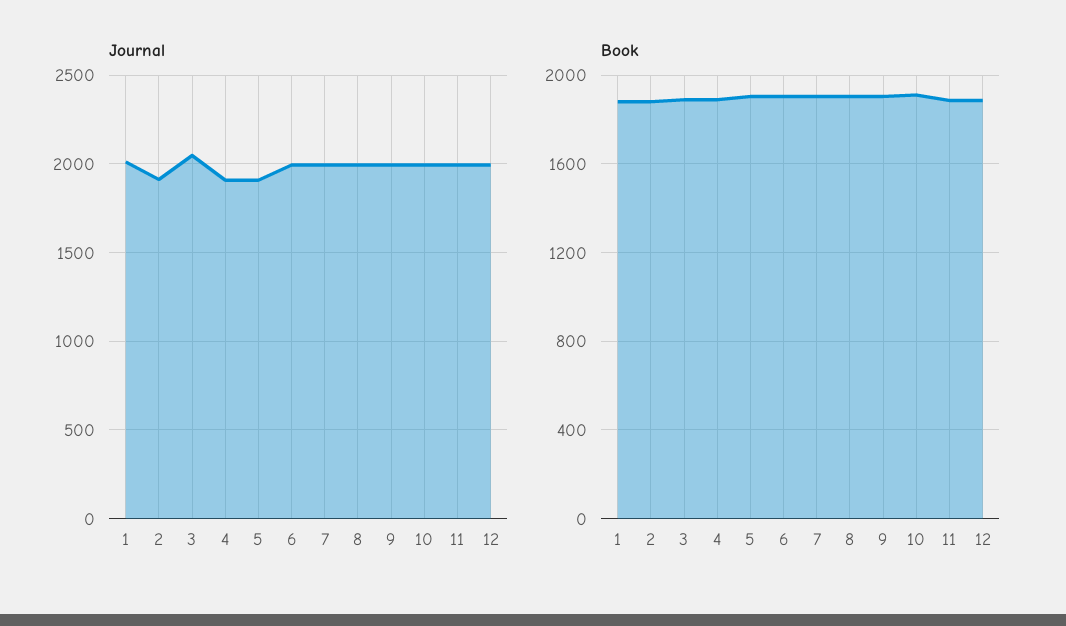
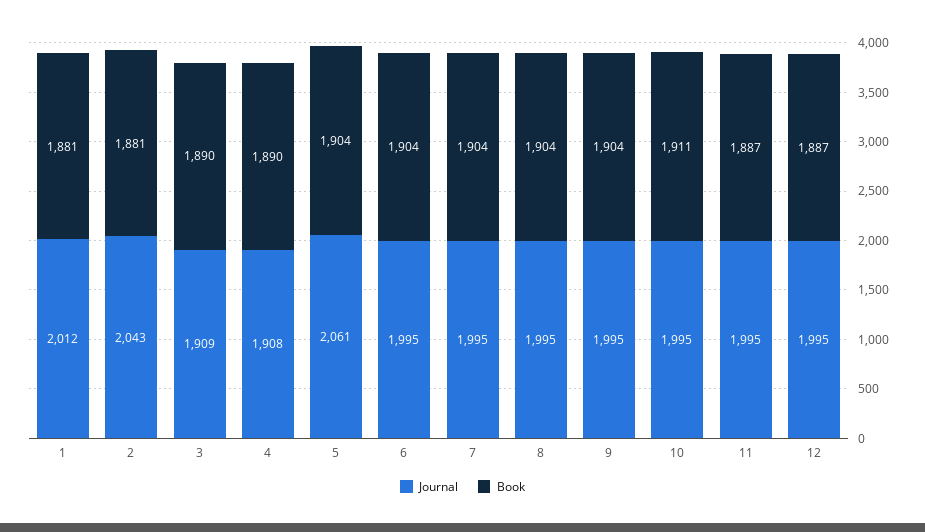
Journal, 2: 1900 -> 2043
Journal, 3: 2050 -> 1909
Journal, 5: 1900 -> 2061

